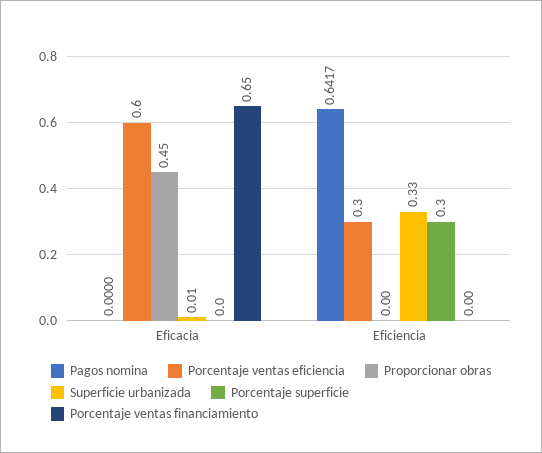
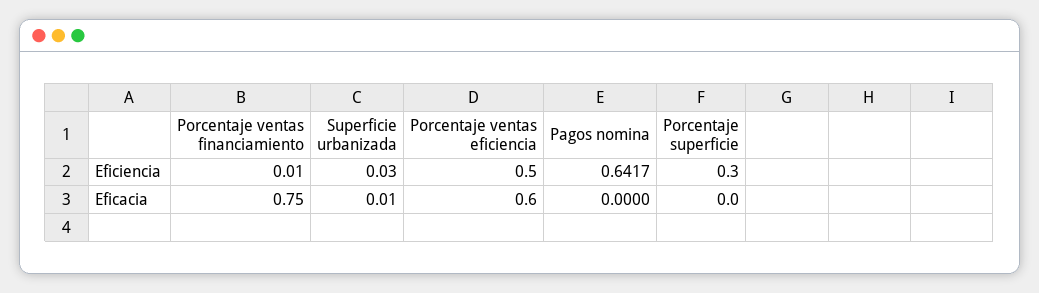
Proporcionar obras, Eficacia: 0.45 -> none
Porcentaje ventas financiamiento, Eficacia: 0.65 -> 0.75
Porcentaje ventas eficiencia, Eficiencia: 0.3 -> 0.5
Proporcionar obras, Eficiencia: 0 -> none
Superficie urbanizada, Eficiencia: 0.33 -> 0.03
Porcentaje ventas financiamiento, Eficiencia: 0 -> 0.01

